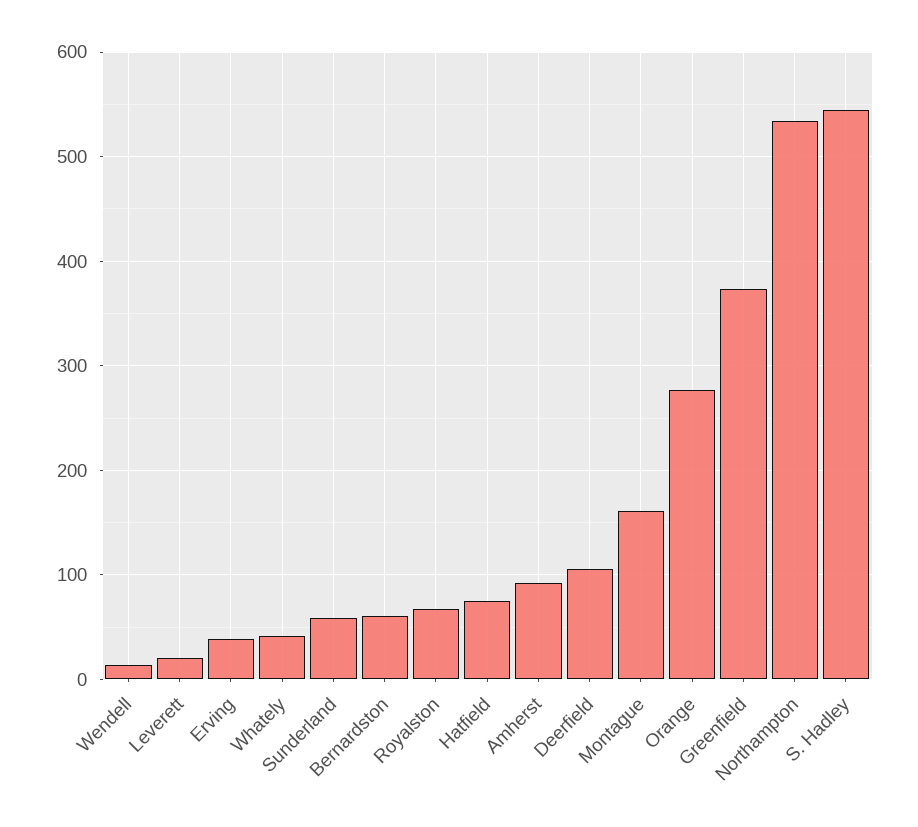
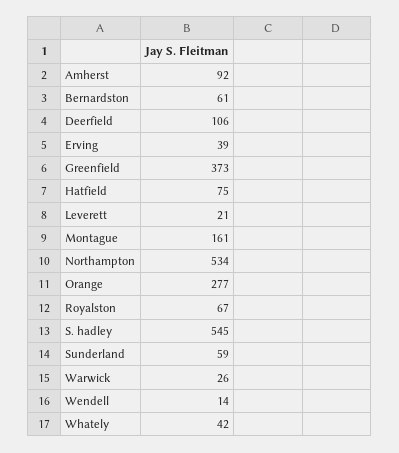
Warwick: none -> 26

